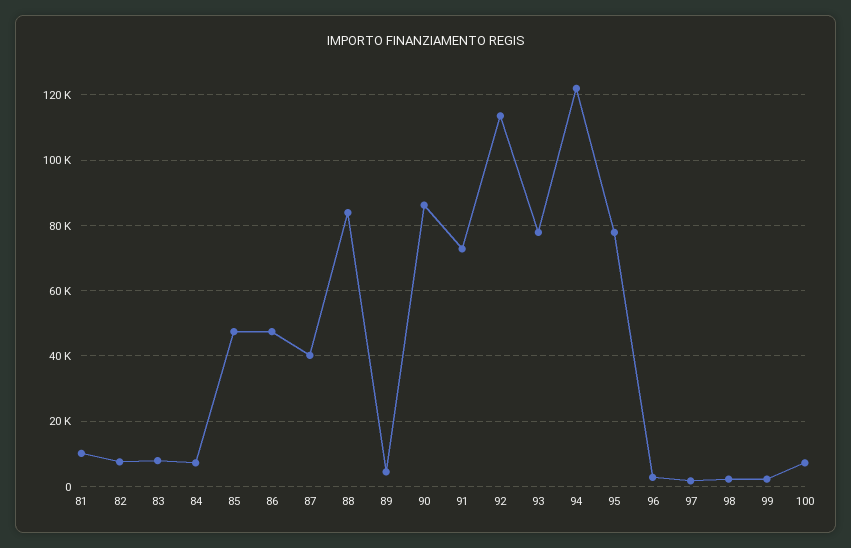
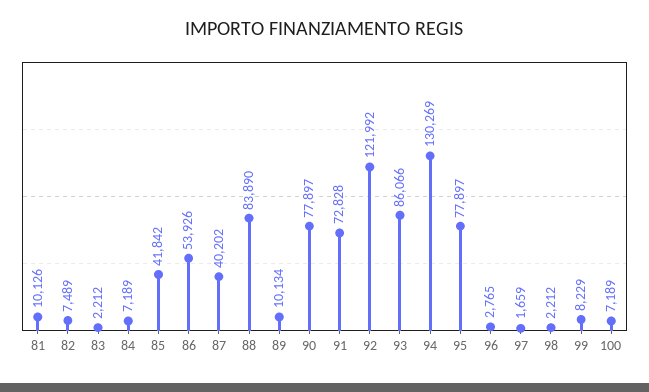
83: 8000 -> 2212
85: 48000 -> 41842
86: 48000 -> 53926
89: 4000 -> 10134
90: 86000 -> 77897
92: 114000 -> 121992
93: 78000 -> 86066
94: 122000 -> 130269
99: 2000 -> 8229

